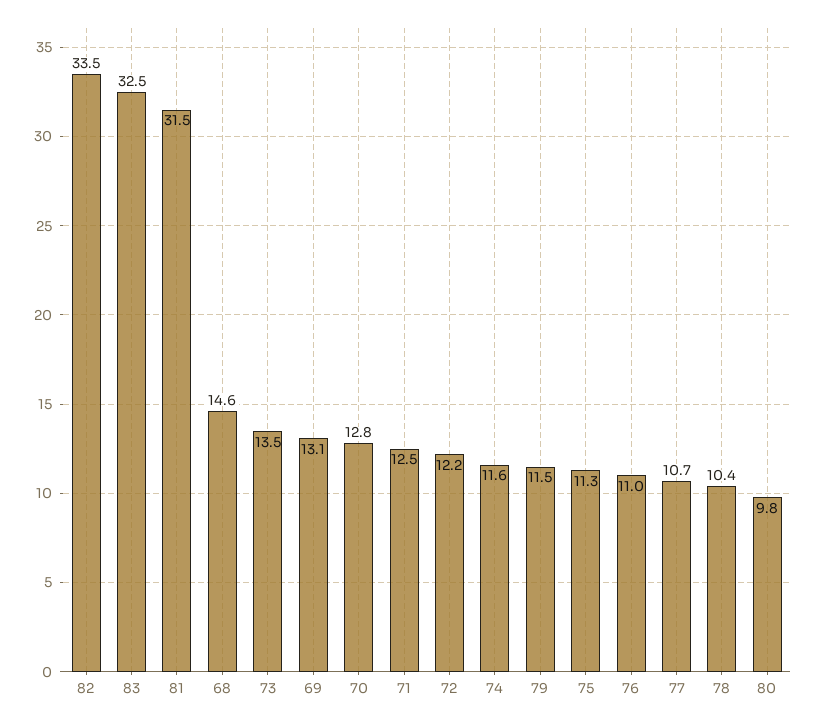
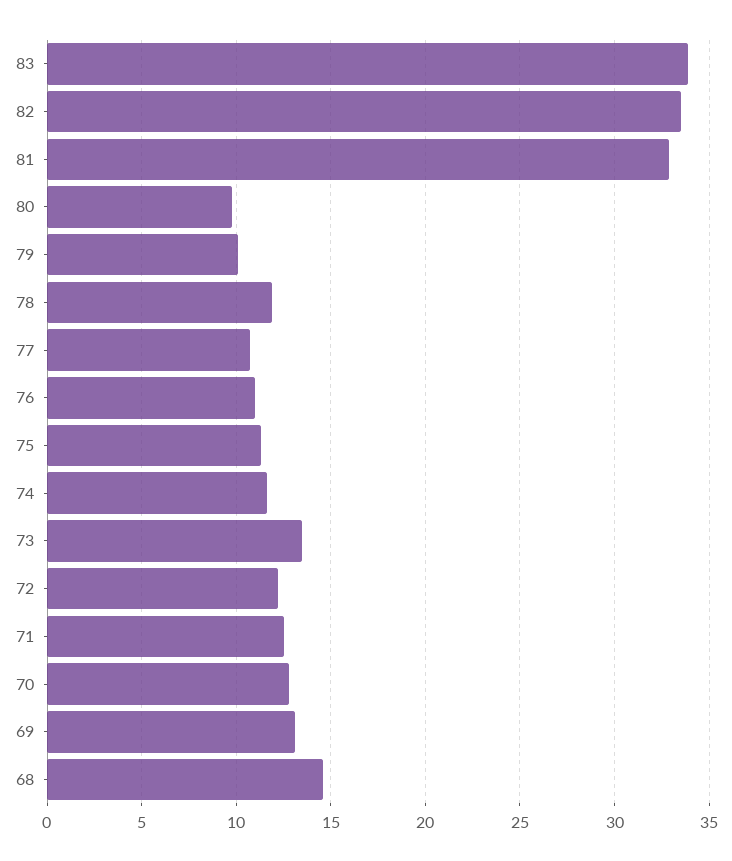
83: 32.5 -> 34
81: 31.5 -> 33
79: 11.5 -> 10
78: 10.4 -> 12

